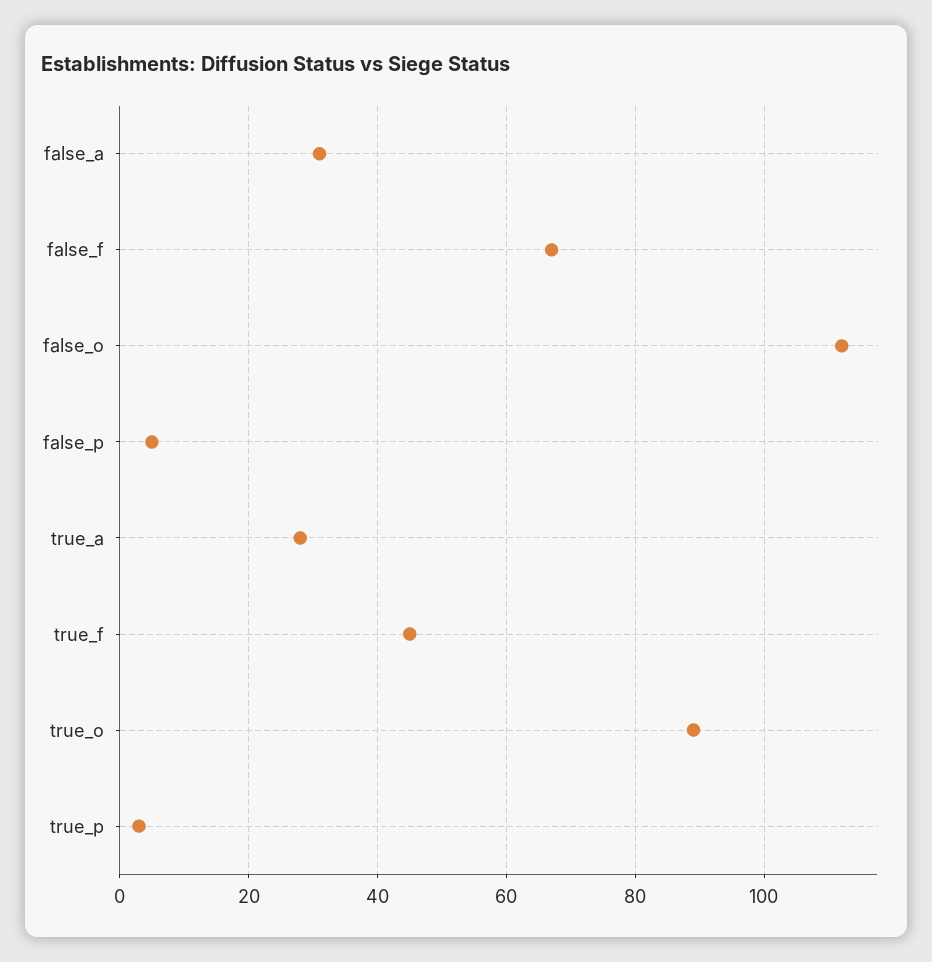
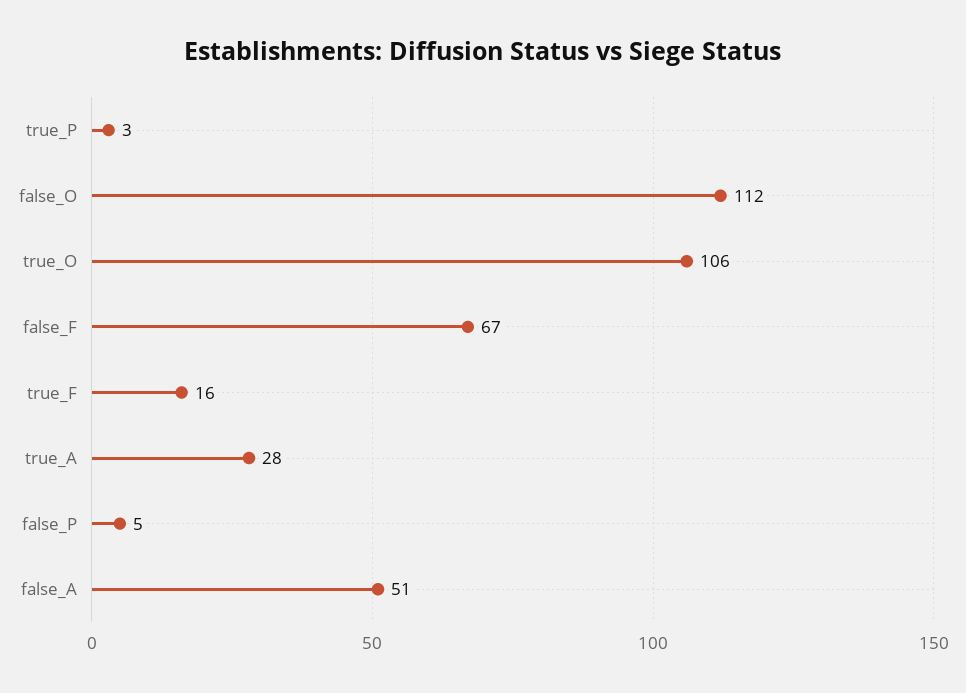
false_a: 30 -> 51
true_f: 45 -> 16
true_o: 90 -> 106

